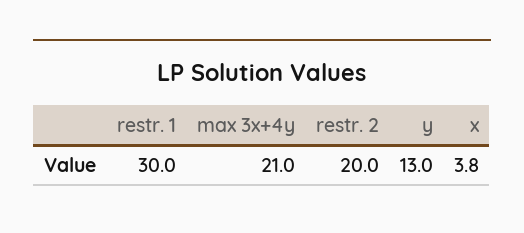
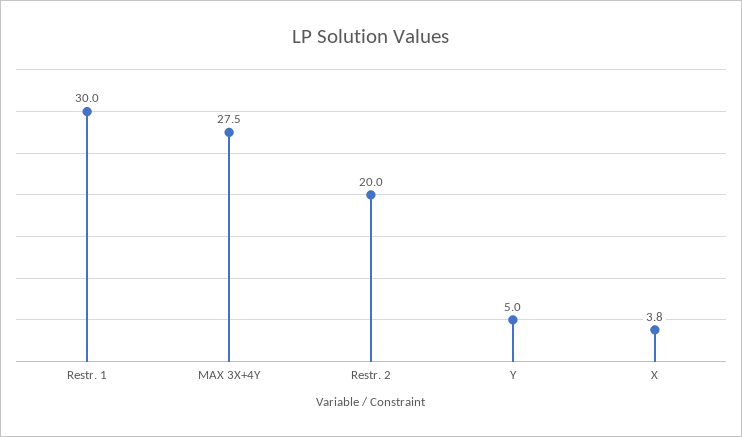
max 3x+4y: 21 -> 27.5
y: 13 -> 5

